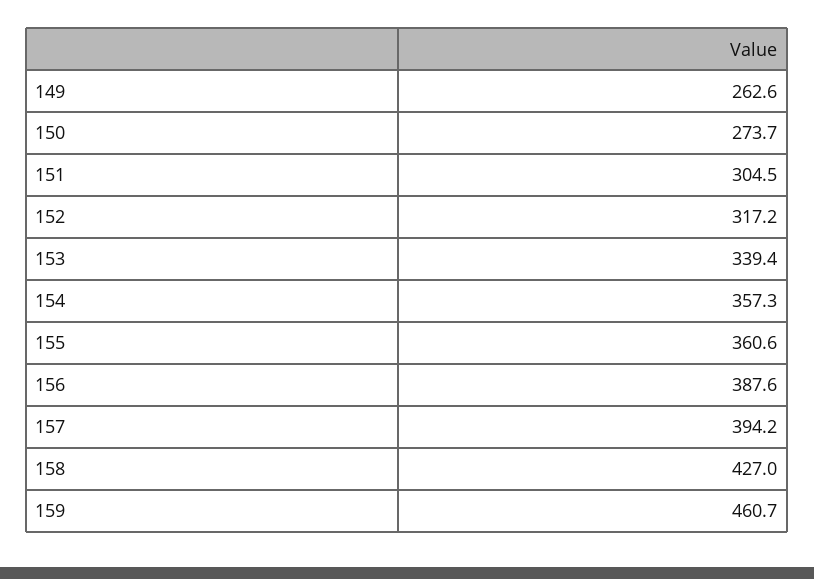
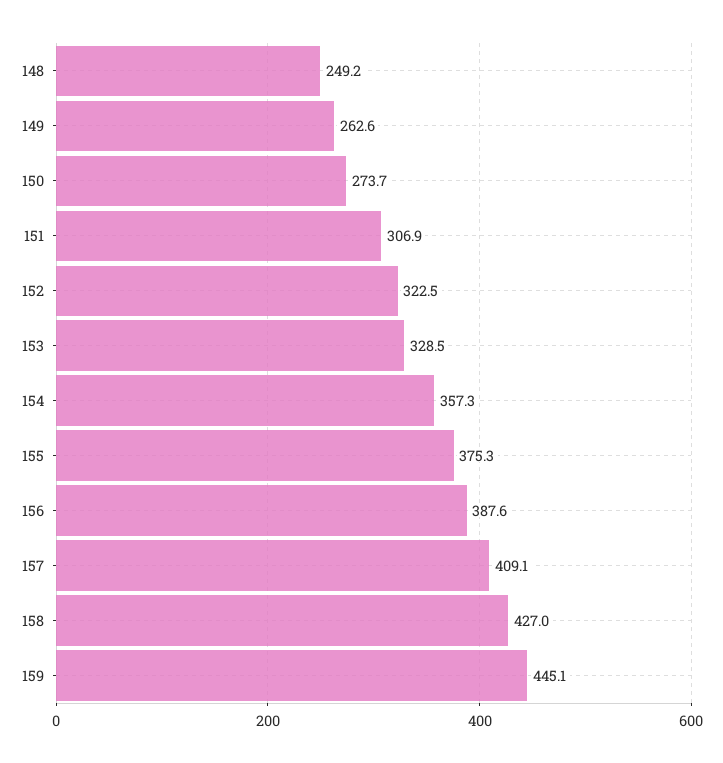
151: 304.5 -> 306.9
152: 317.2 -> 322.5
153: 339.4 -> 328.5
155: 360.6 -> 375.3
157: 394.2 -> 409.1
159: 460.7 -> 445.1
148: none -> 249.2

